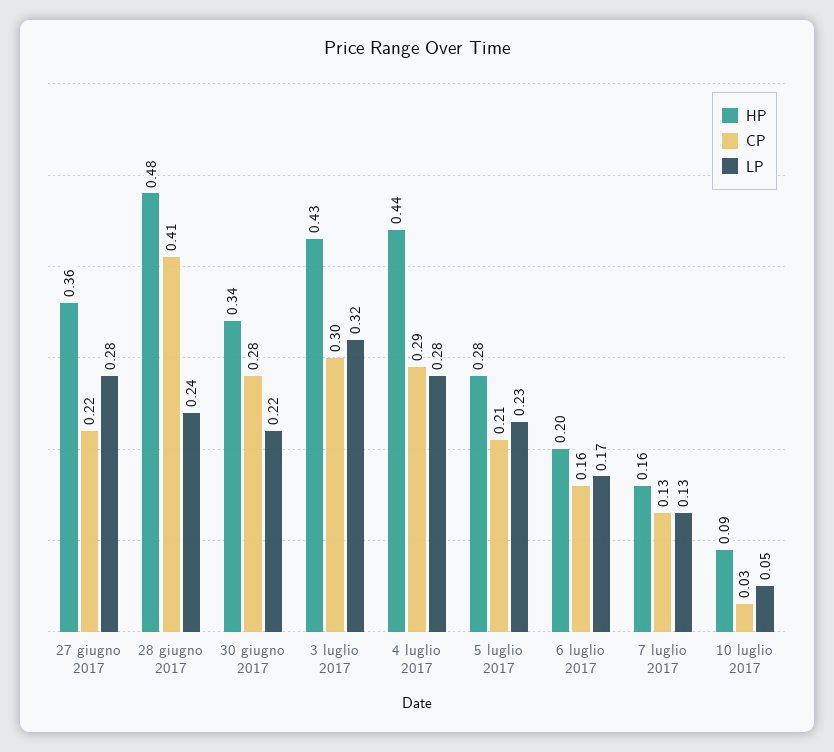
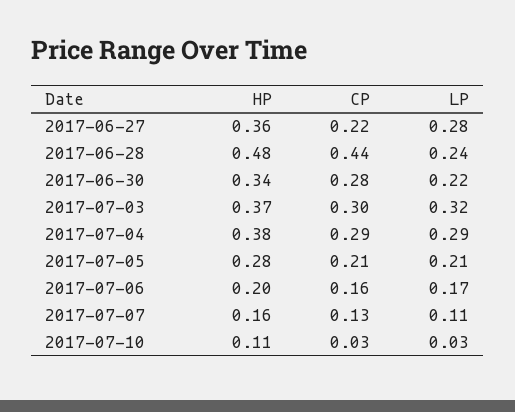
CP, 28 giugno 2017: 0.41 -> 0.44
HP, 3 luglio 2017: 0.43 -> 0.37
HP, 4 luglio 2017: 0.44 -> 0.38
LP, 4 luglio 2017: 0.28 -> 0.29
LP, 5 luglio 2017: 0.23 -> 0.21
LP, 7 luglio 2017: 0.13 -> 0.11
HP, 10 luglio 2017: 0.09 -> 0.11
LP, 10 luglio 2017: 0.05 -> 0.03

